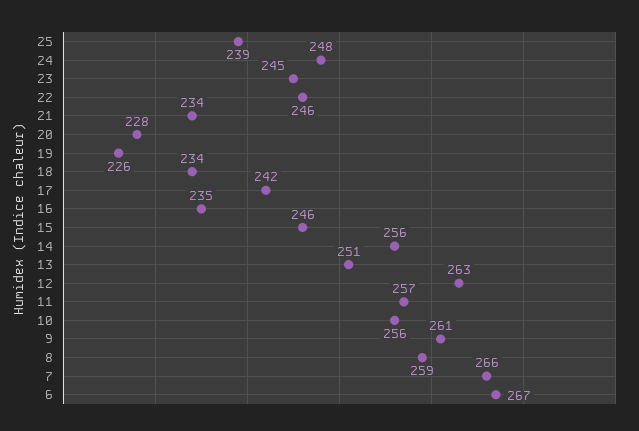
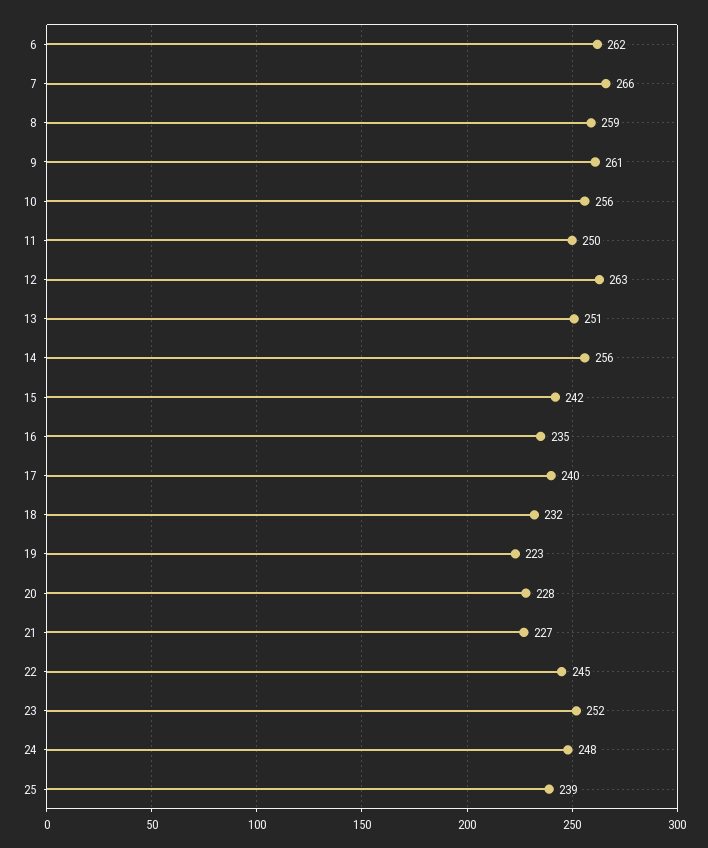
23: 245 -> 252
22: 246 -> 245
21: 234 -> 227
19: 226 -> 223
18: 234 -> 232
17: 242 -> 240
15: 246 -> 242
11: 257 -> 250
6: 267 -> 262

